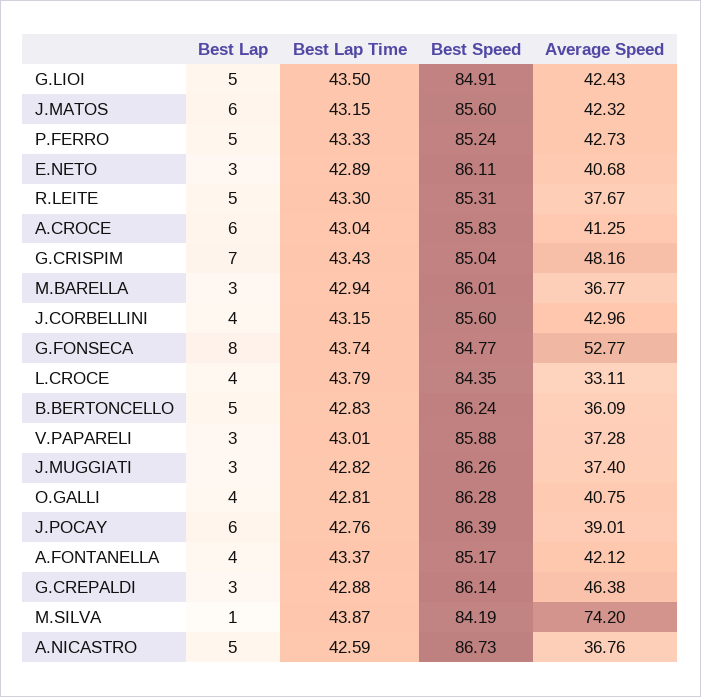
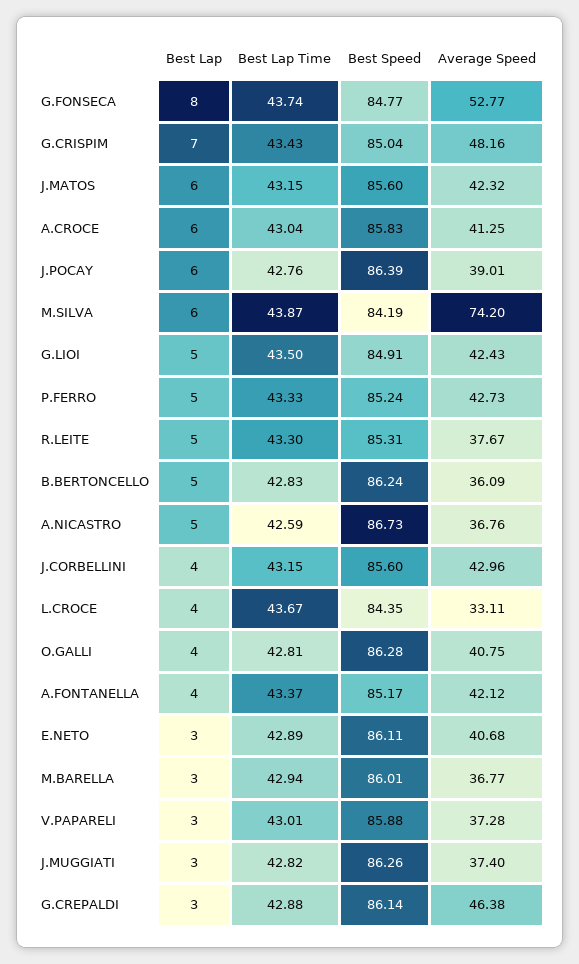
Best Lap Time, L.CROCE: 43.79 -> 43.67
Best Lap, M.SILVA: 1 -> 6

